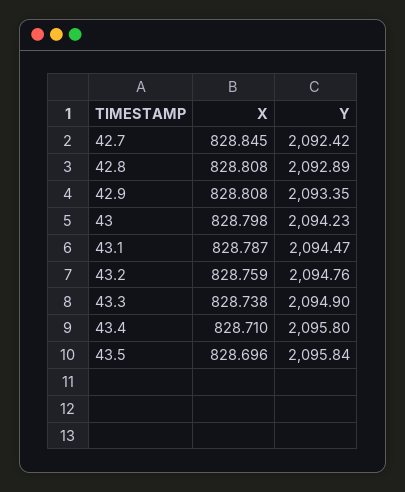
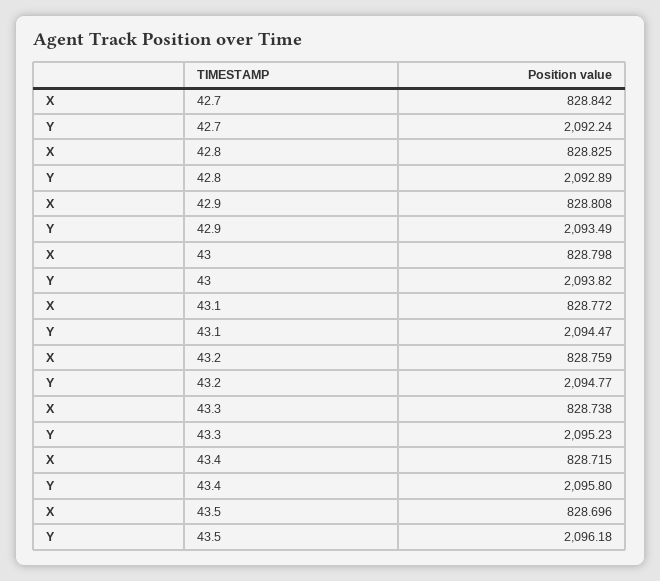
X, 42.7: 828.845 -> 828.842
Y, 42.7: 2092.42 -> 2092.24
X, 42.8: 828.808 -> 828.825
Y, 42.9: 2093.35 -> 2093.49
Y, 43: 2094.23 -> 2093.82
X, 43.1: 828.787 -> 828.772
Y, 43.2: 2094.76 -> 2094.77
Y, 43.3: 2094.9 -> 2095.23
X, 43.4: 828.71 -> 828.715
Y, 43.5: 2095.84 -> 2096.18

